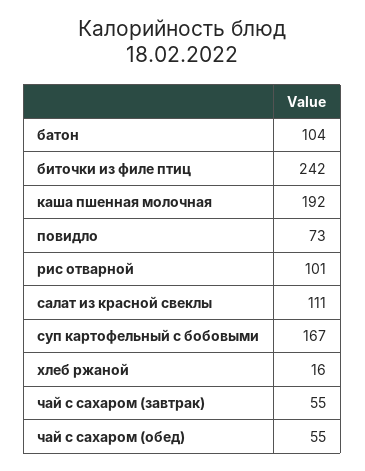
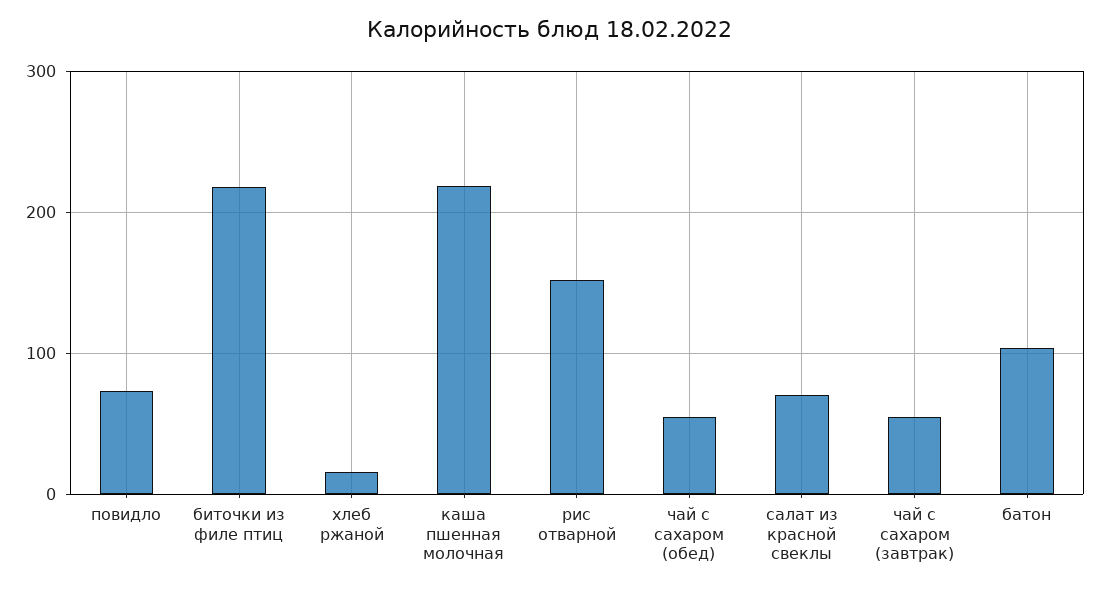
биточки из филе птиц: 242 -> 220
каша пшенная молочная: 192 -> 220
рис отварной: 101 -> 150
салат из красной свеклы: 111 -> 70
суп картофельный с бобовыми: 167 -> none

